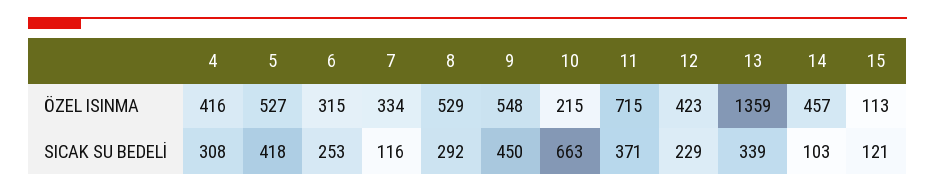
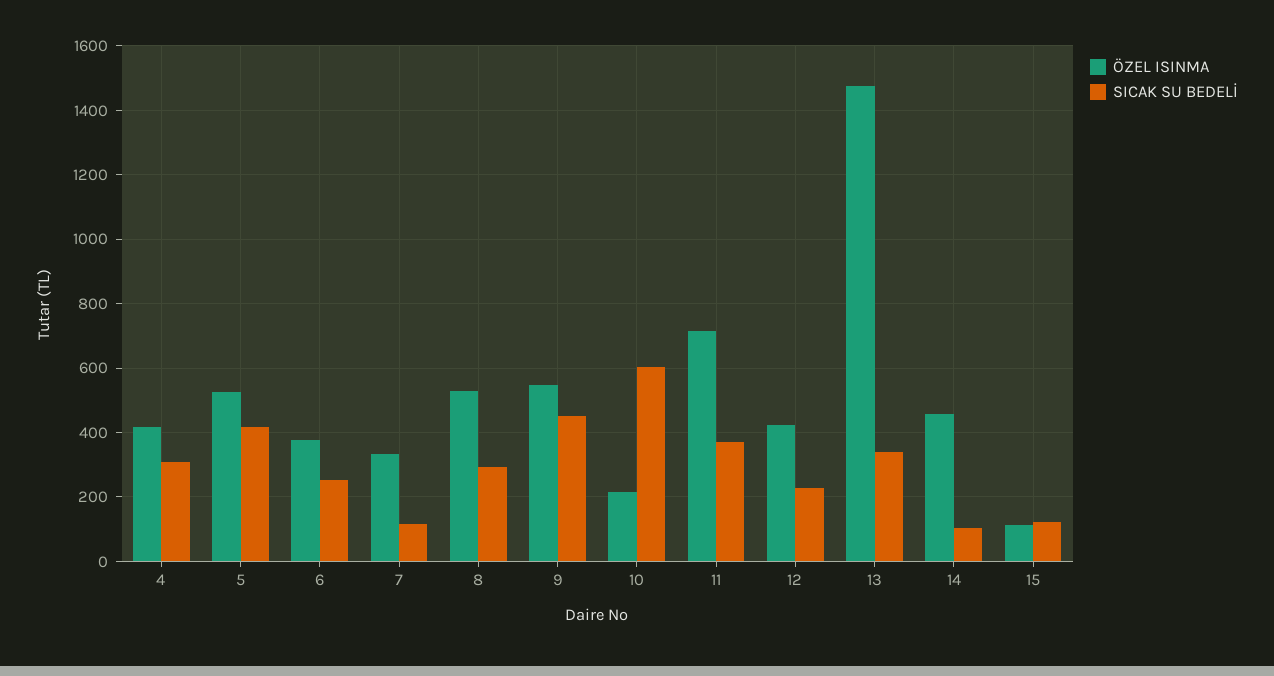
ÖZEL ISINMA, 6: 315 -> 380
ÖZEL ISINMA, 13: 1359 -> 1480
SICAK SU BEDELİ, 10: 663 -> 600

